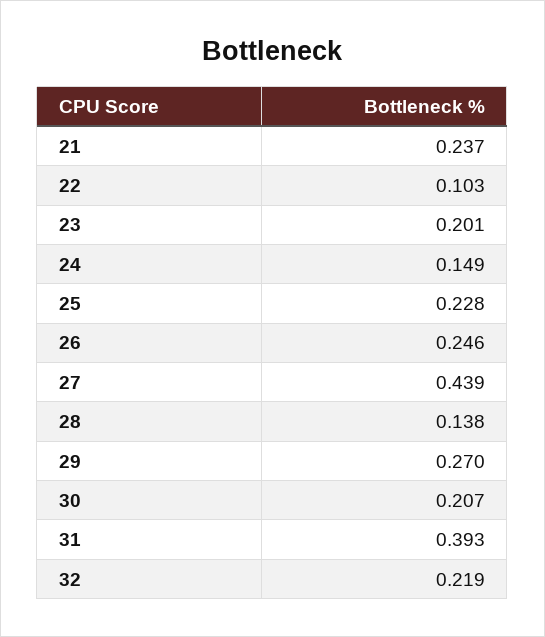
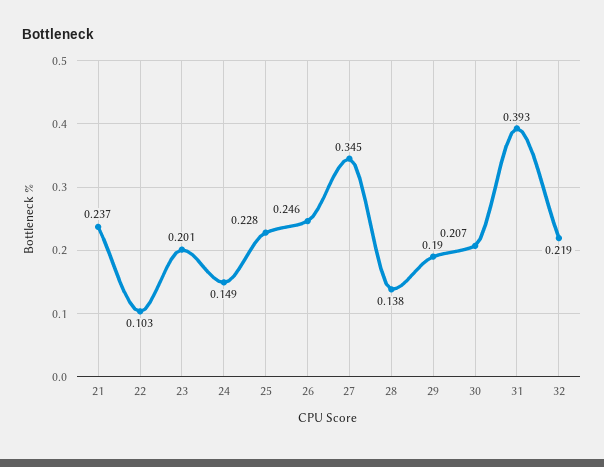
27: 0.439 -> 0.345
29: 0.27 -> 0.19

